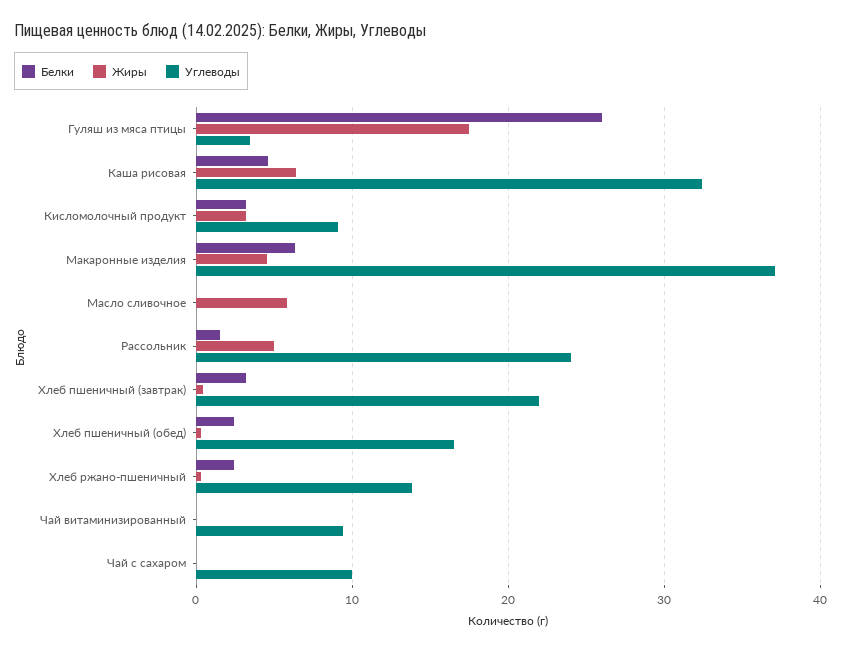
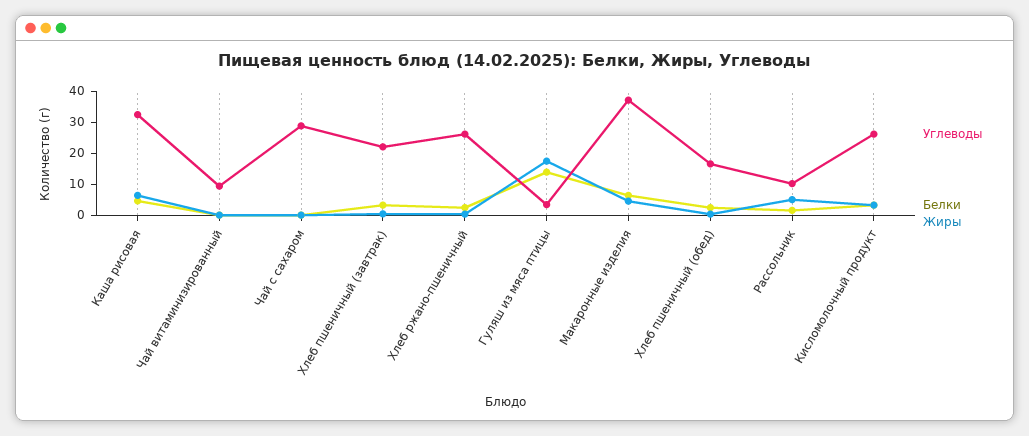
Белки, Гуляш из мяса птицы: 26 -> 15
Углеводы, Кисломолочный продукт: 9 -> 25
Белки, Масло сливочное: 0 -> none
Жиры, Масло сливочное: 6 -> none
Углеводы, Масло сливочное: 0 -> none
Углеводы, Рассольник: 24 -> 10
Углеводы, Хлеб ржано-пшеничный: 14 -> 25
Углеводы, Чай с сахаром: 10 -> 30

